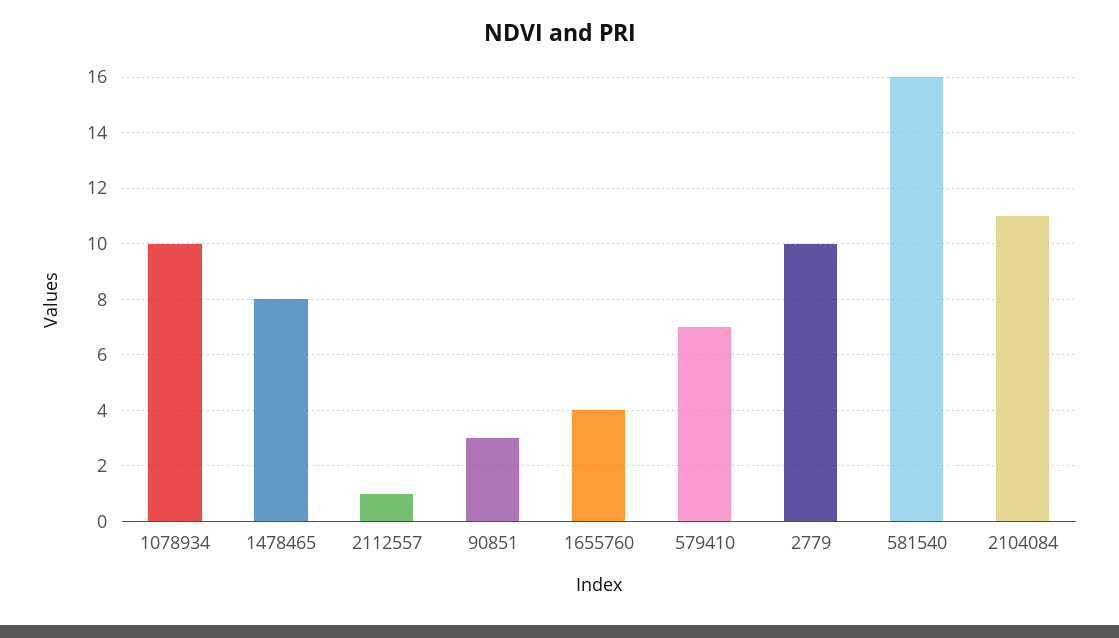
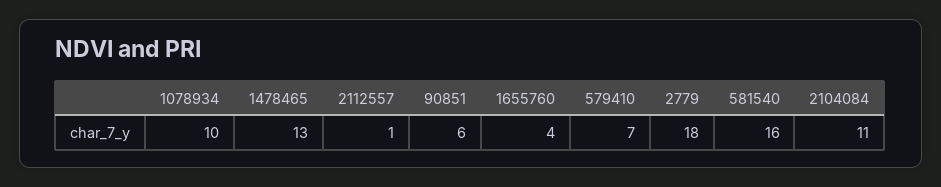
1478465: 8 -> 13
90851: 3 -> 6
2779: 10 -> 18

